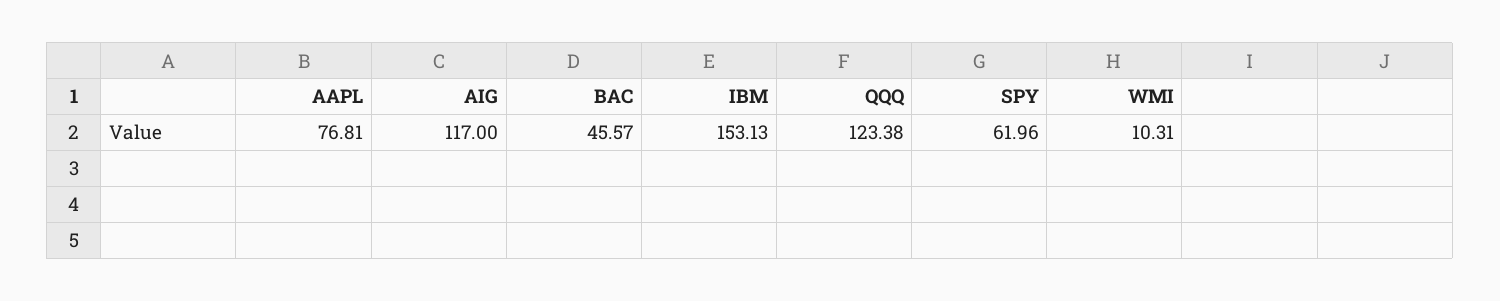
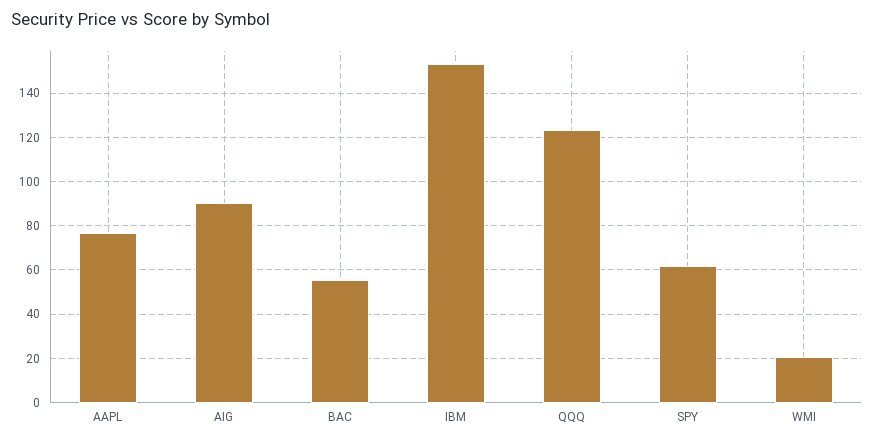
AIG: 117 -> 90
BAC: 45.57 -> 55
WMI: 10.31 -> 20

